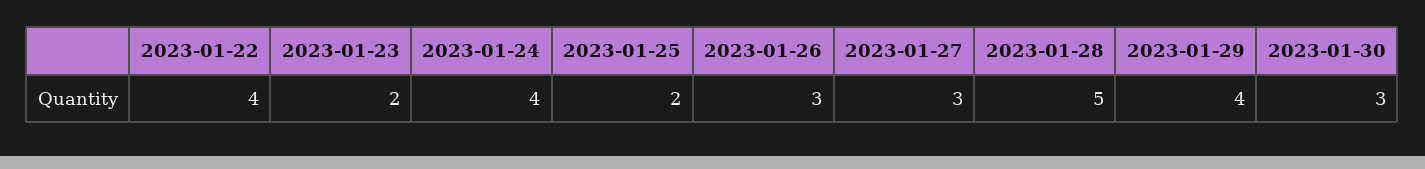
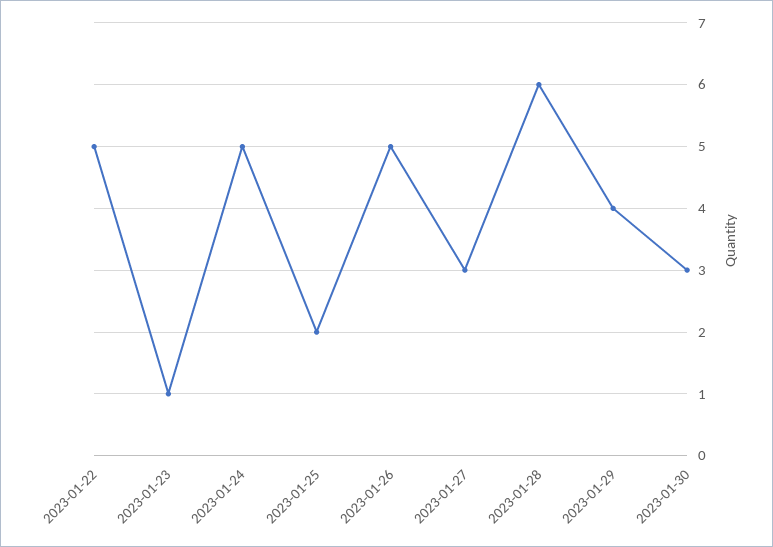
2023-01-22: 4 -> 5
2023-01-23: 2 -> 1
2023-01-24: 4 -> 5
2023-01-26: 3 -> 5
2023-01-28: 5 -> 6

